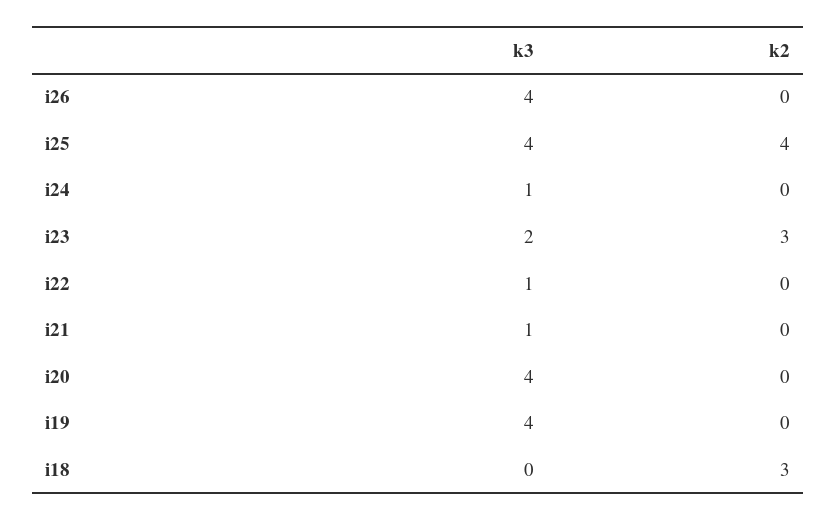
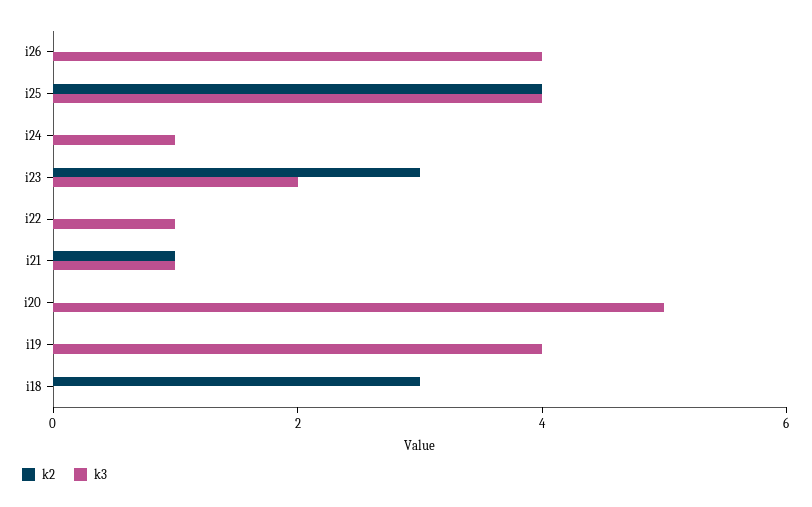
k2, i21: 0 -> 1
k3, i20: 4 -> 5

